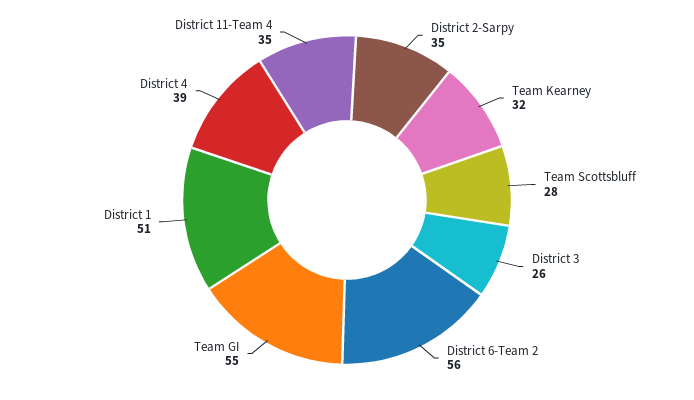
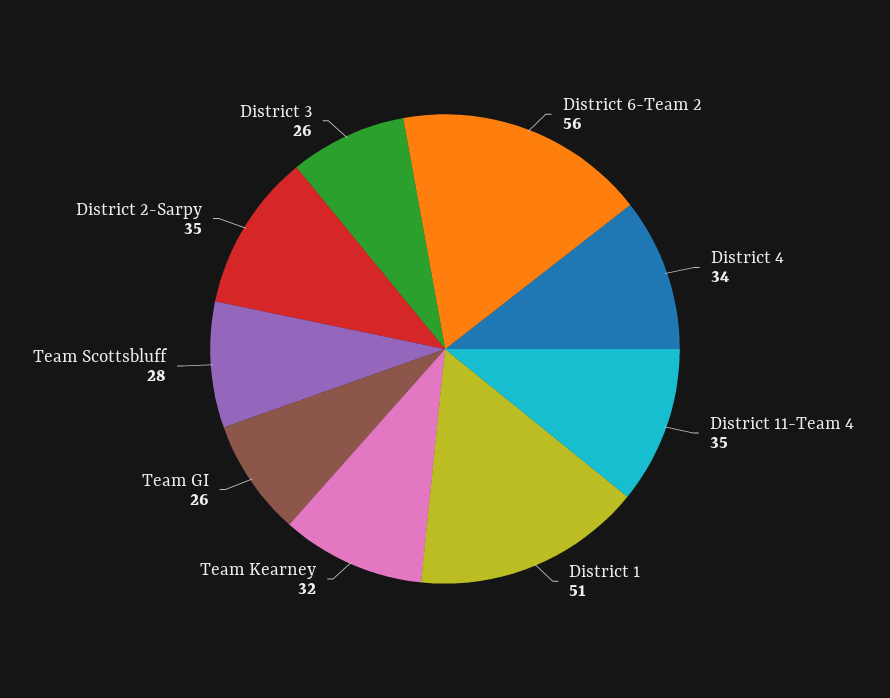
Team GI: 55 -> 26
District 4: 39 -> 34

